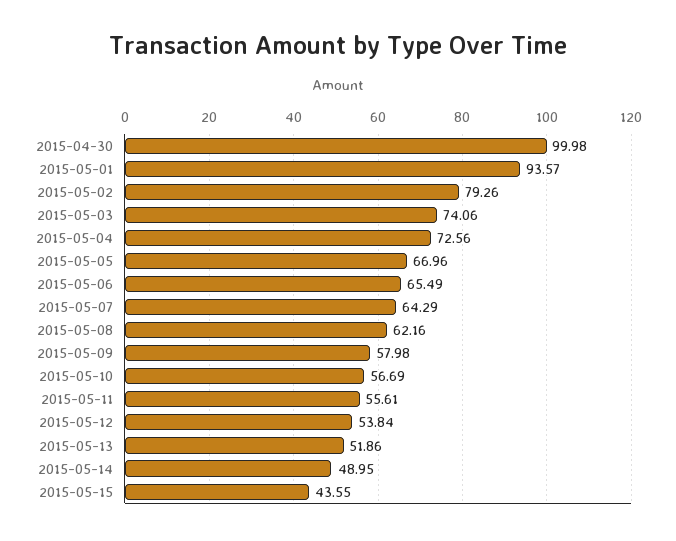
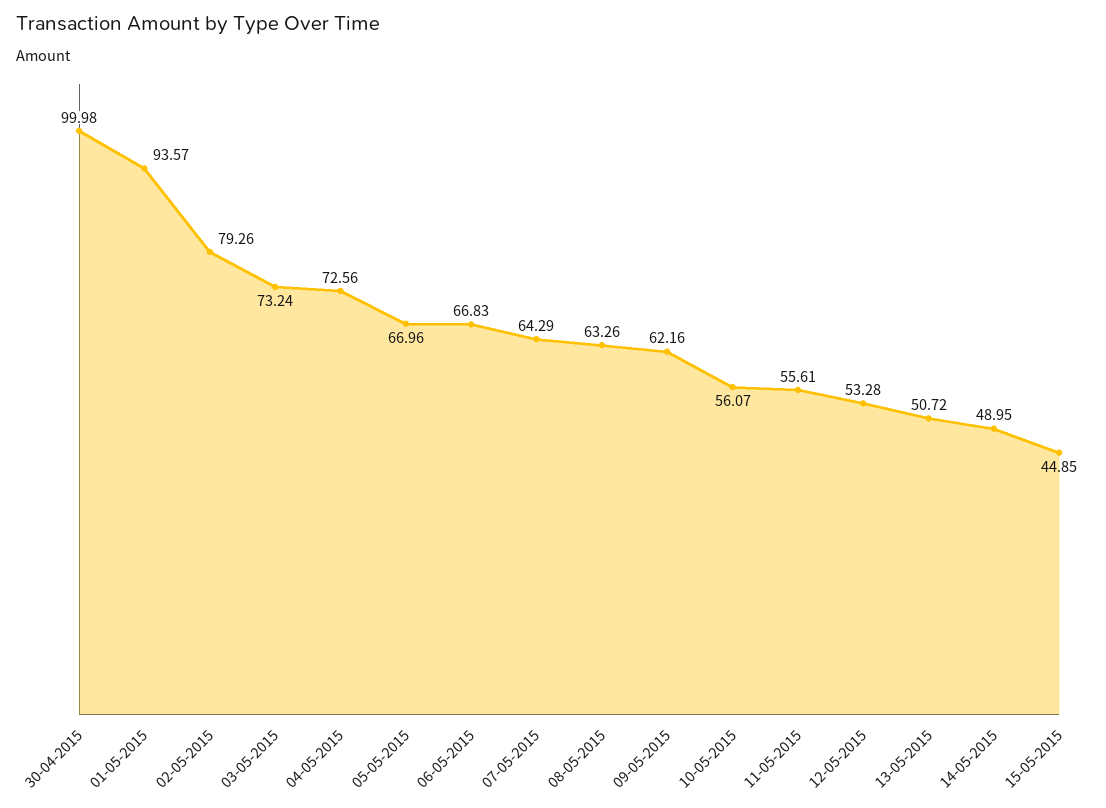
2015-05-03: 74.06 -> 73.24
2015-05-06: 65.49 -> 66.83
2015-05-08: 62.16 -> 63.26
2015-05-09: 57.98 -> 62.16
2015-05-10: 56.69 -> 56.07
2015-05-12: 53.84 -> 53.28
2015-05-13: 51.86 -> 50.72
2015-05-15: 43.55 -> 44.85

